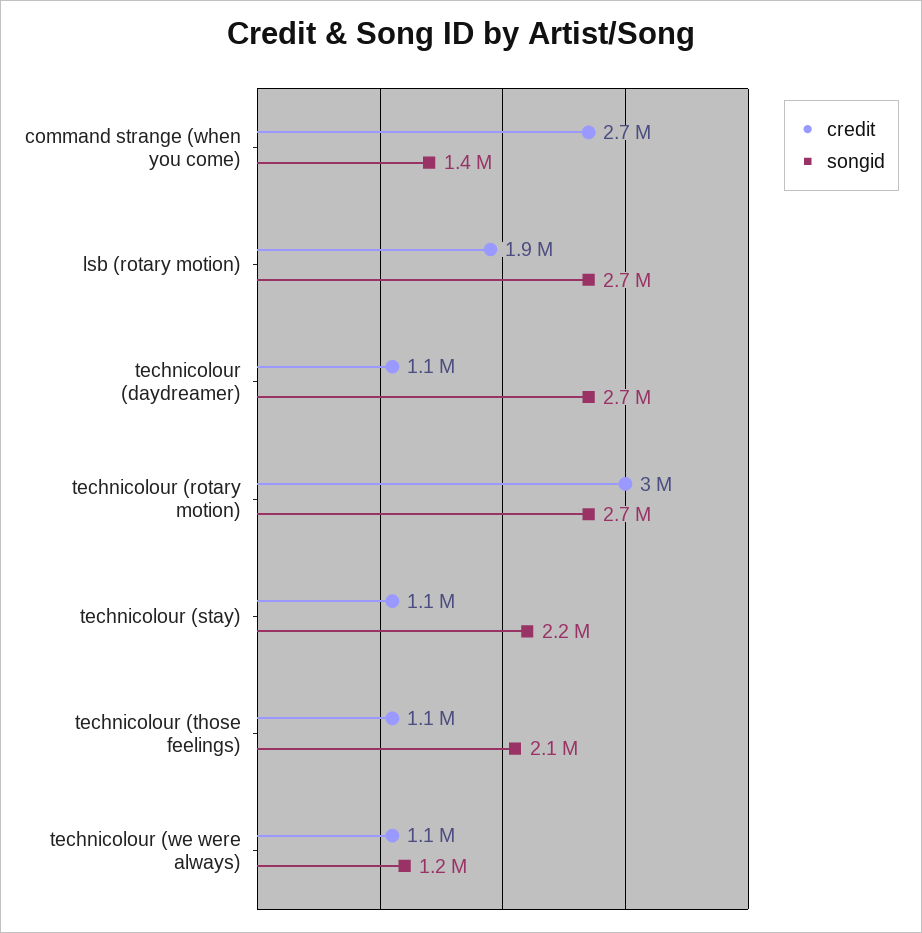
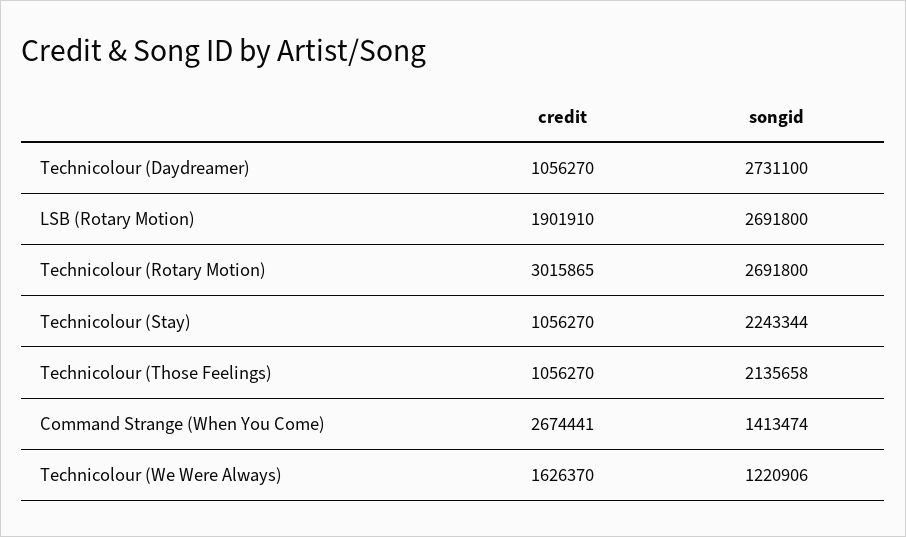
credit, technicolour (we were always): 1100000 -> 1626370

